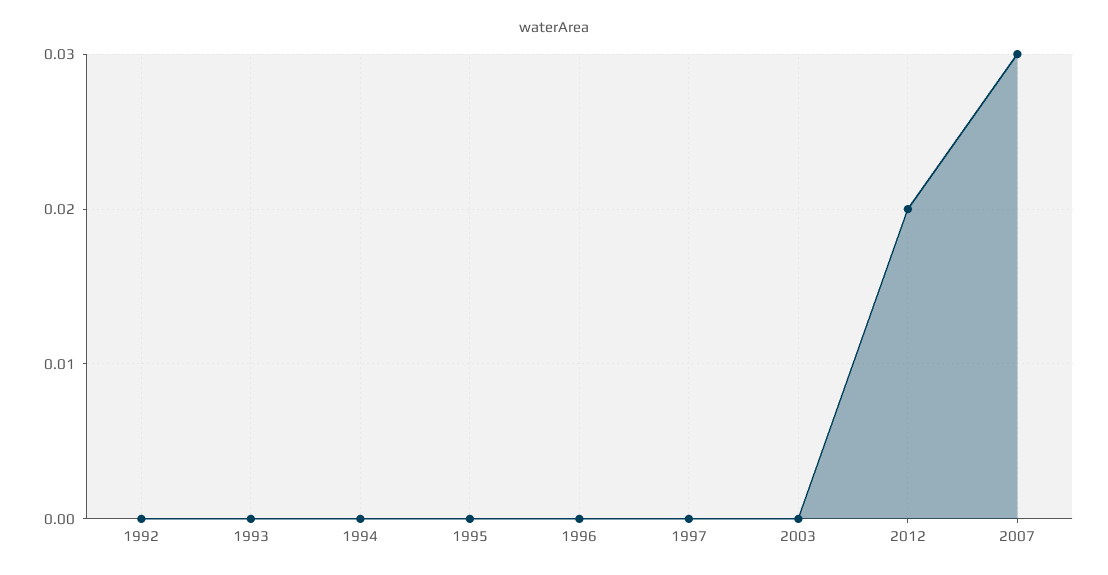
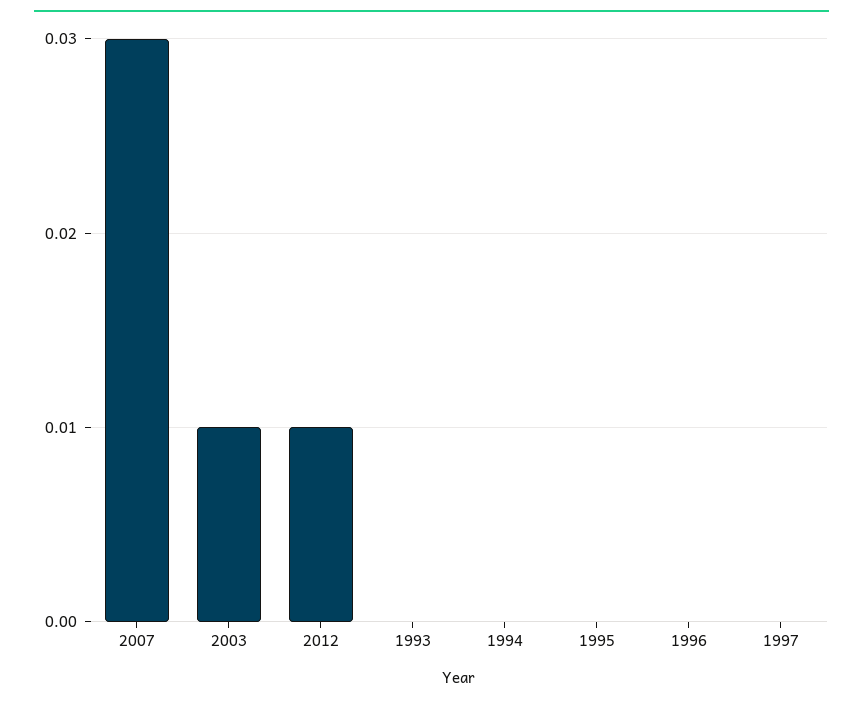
1992: 0 -> none
2003: 0 -> 0.01
2012: 0.02 -> 0.01

